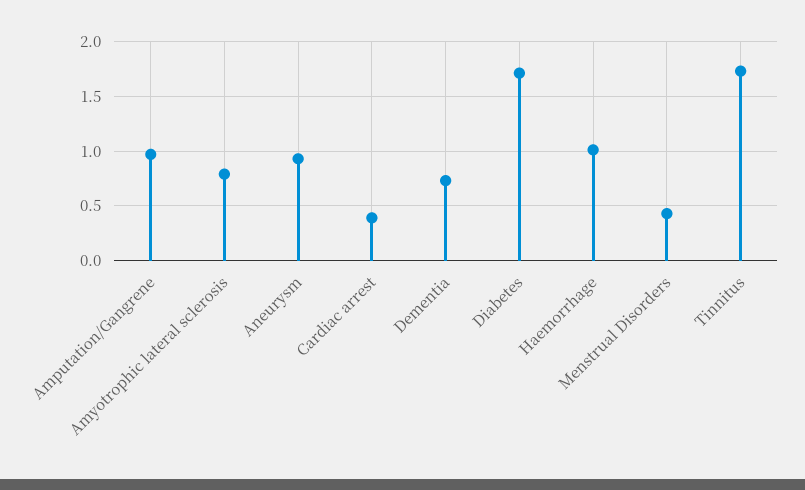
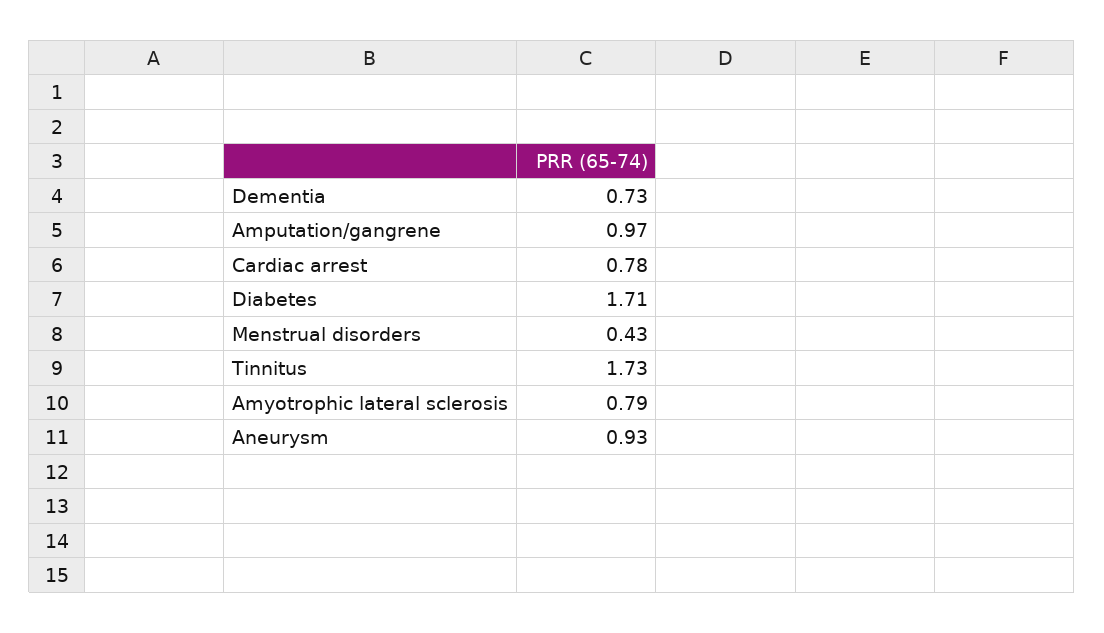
Cardiac arrest: 0.4 -> 0.78
Haemorrhage: 1 -> none

